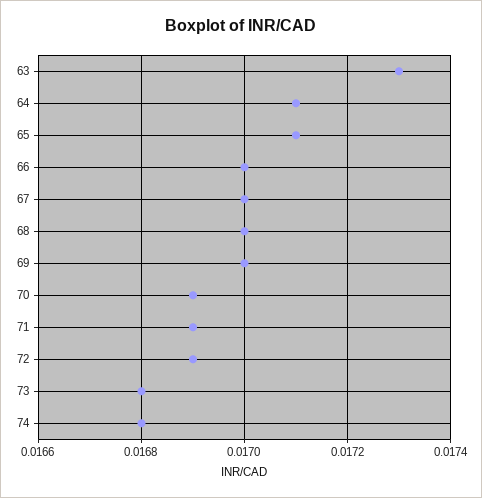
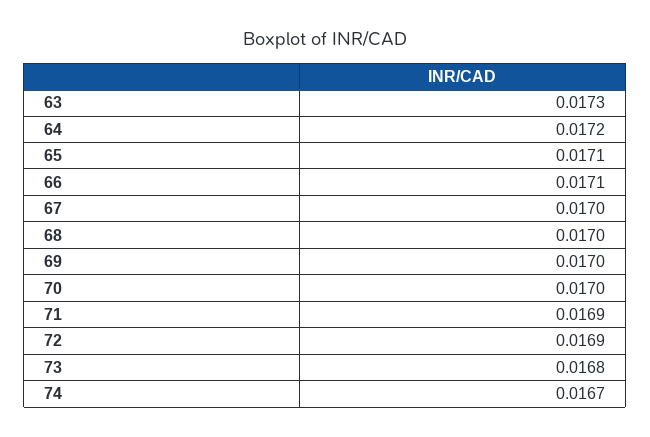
64: 0.0171 -> 0.0172
66: 0.017 -> 0.0171
70: 0.0169 -> 0.017
74: 0.0168 -> 0.0167

